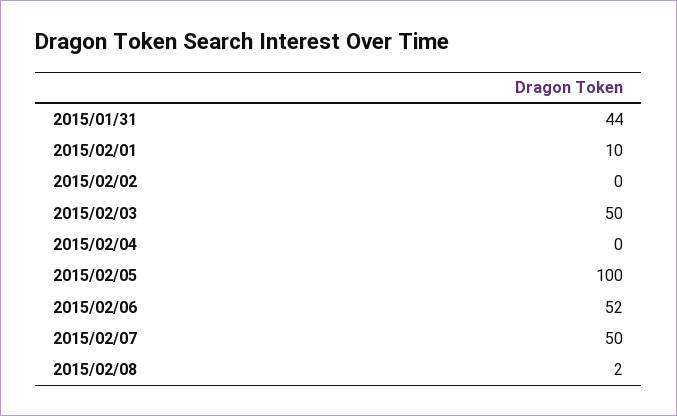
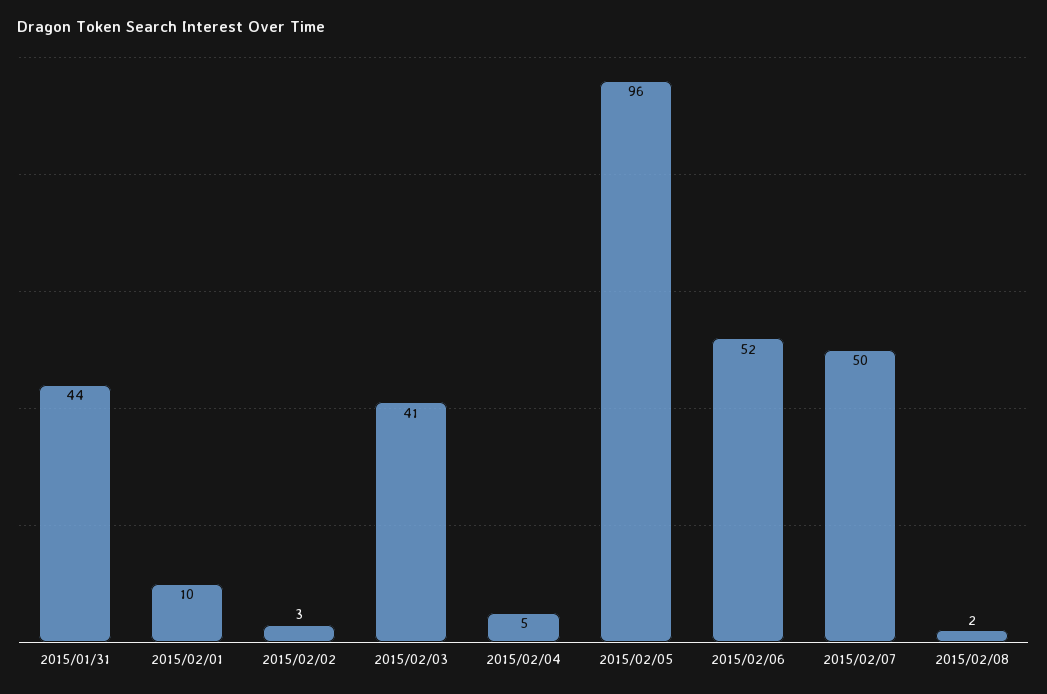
2015/02/02: 0 -> 3
2015/02/03: 50 -> 41
2015/02/04: 0 -> 5
2015/02/05: 100 -> 96

